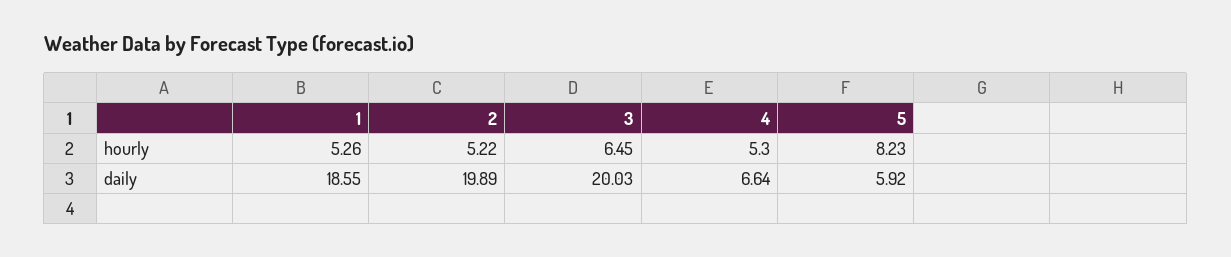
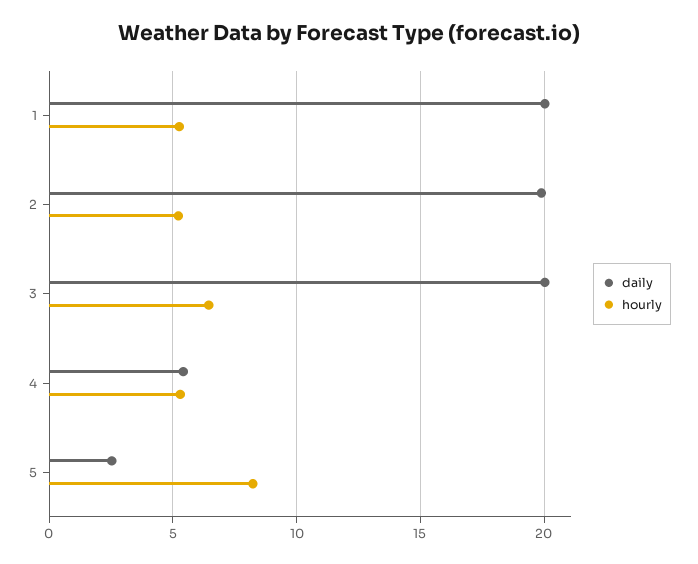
daily, 1: 18.55 -> 20
daily, 4: 6.64 -> 5.5
daily, 5: 5.92 -> 2.5

